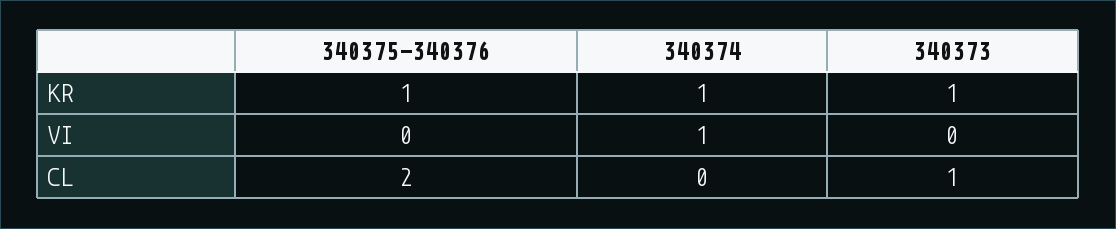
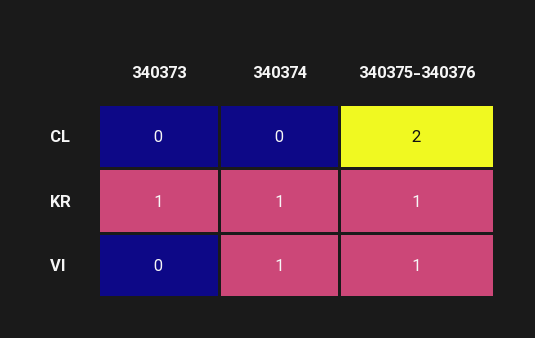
340375-340376, VI: 0 -> 1
340373, CL: 1 -> 0

